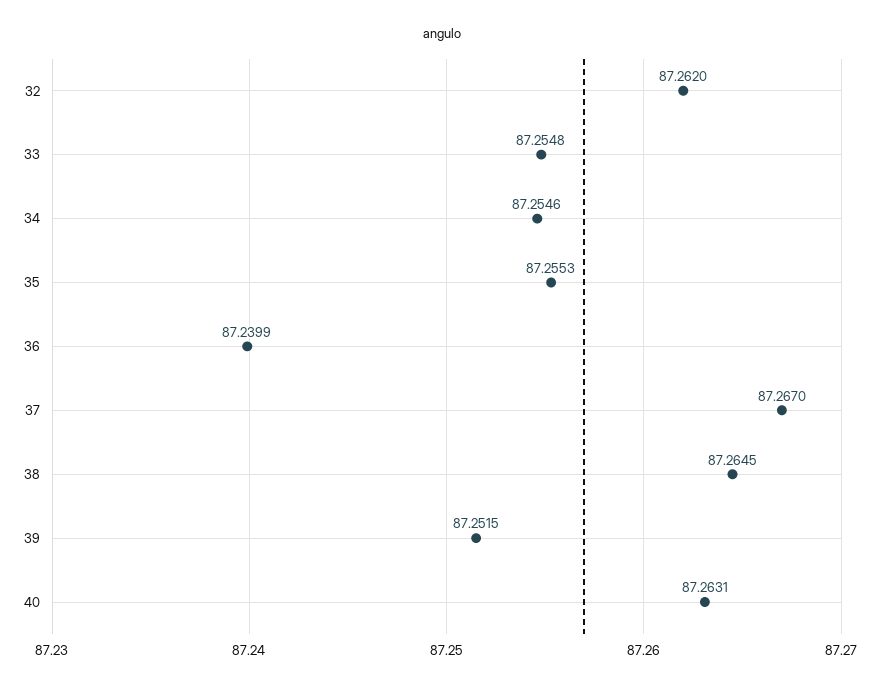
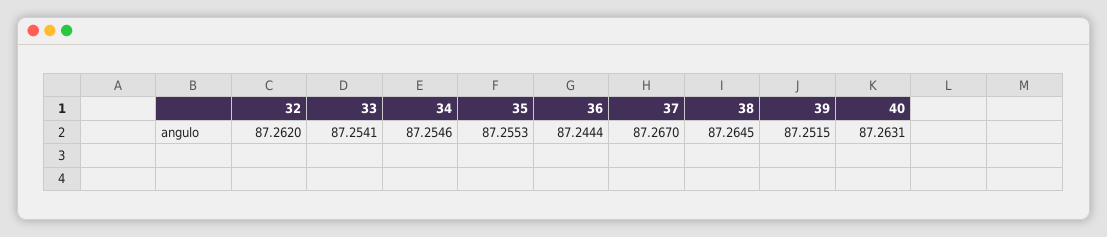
33: 87.2548 -> 87.2541
36: 87.2399 -> 87.2444

